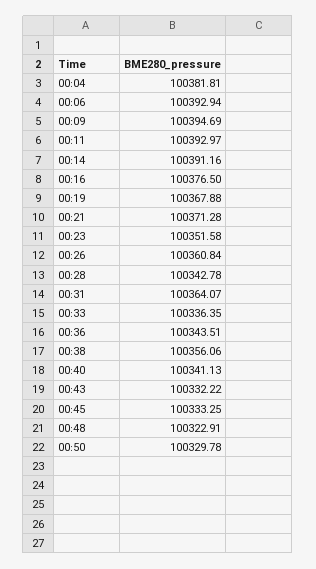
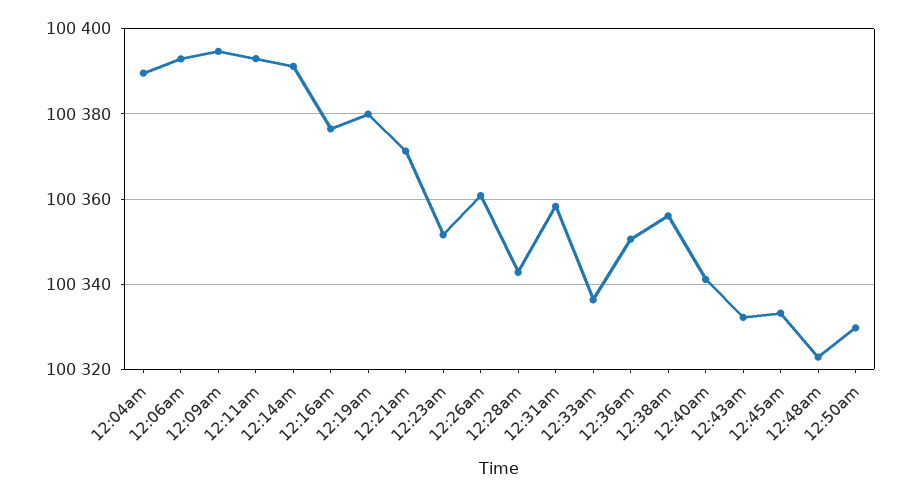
00:04: 100381.81 -> 100390
00:19: 100367.88 -> 100380
00:31: 100364.07 -> 100358
00:36: 100343.51 -> 100350

